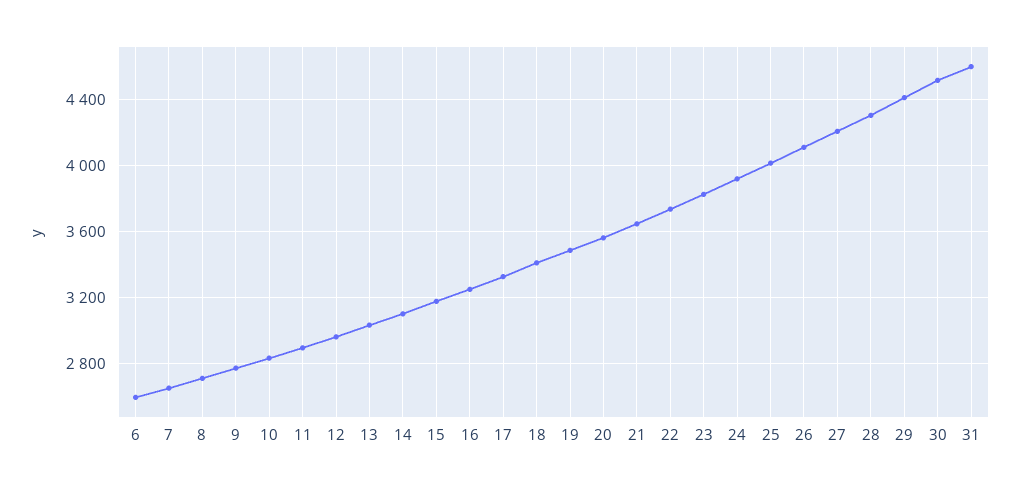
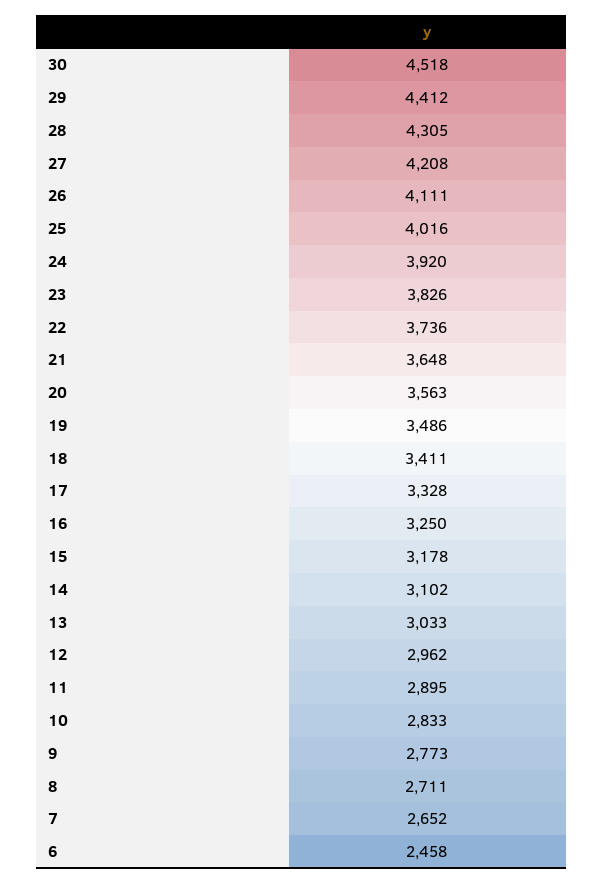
6: 2600 -> 2458
31: 4600 -> none

